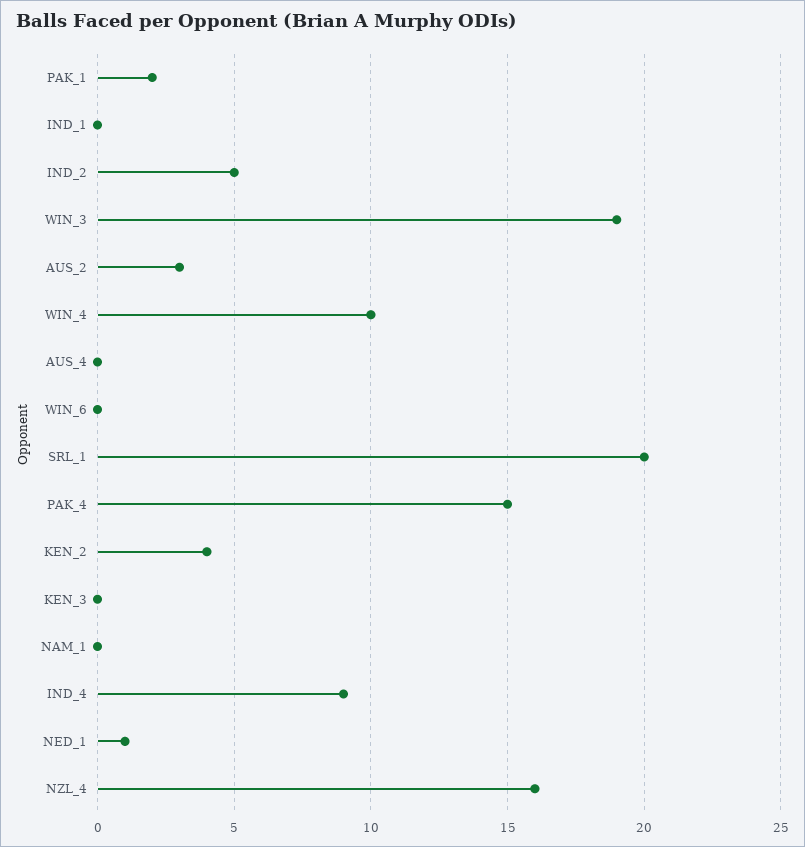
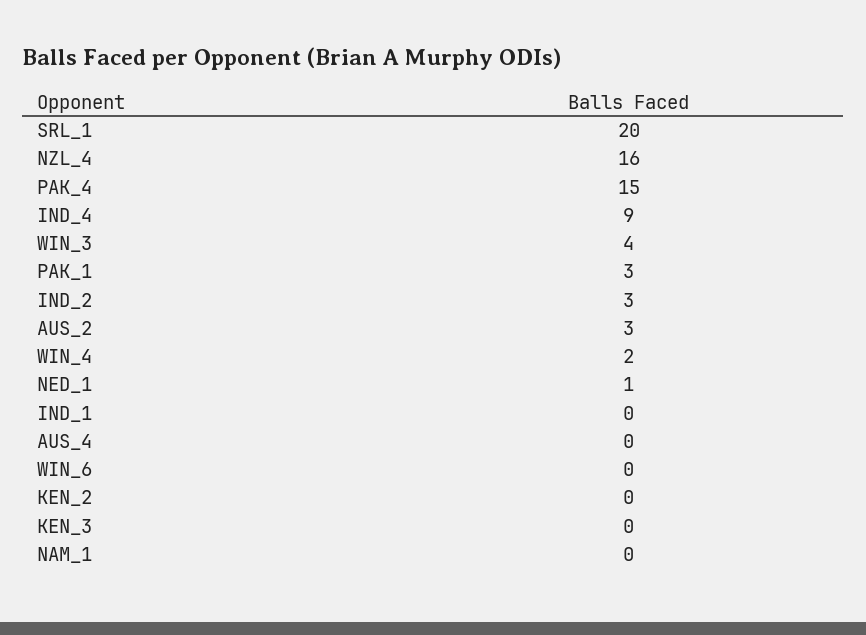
PAK_1: 2 -> 3
IND_2: 5 -> 3
WIN_3: 19 -> 4
WIN_4: 10 -> 2
KEN_2: 4 -> 0

